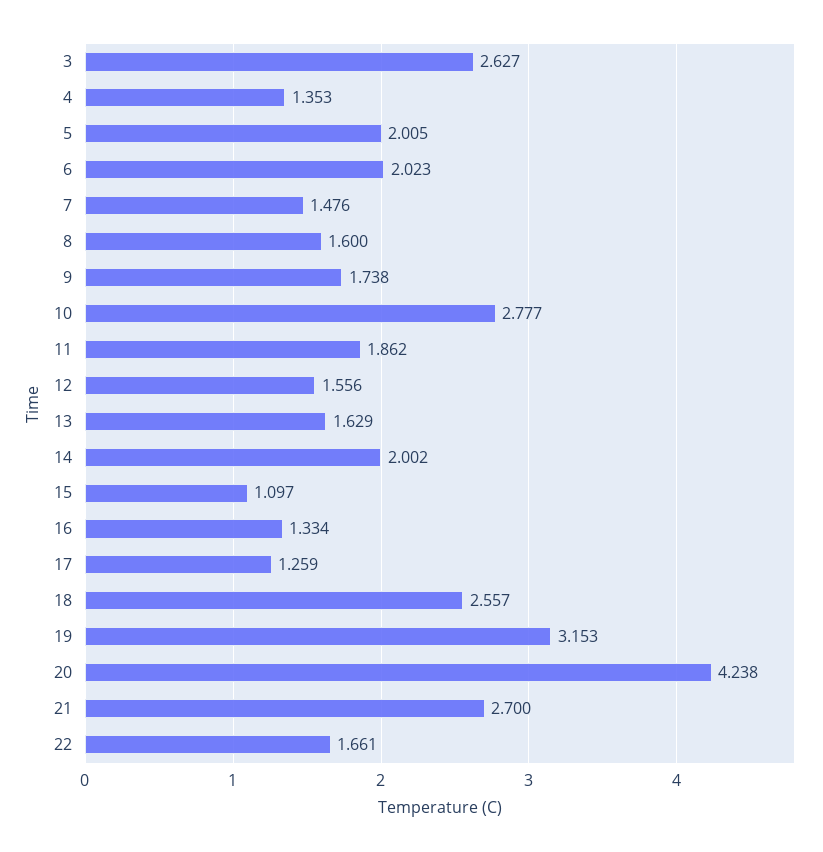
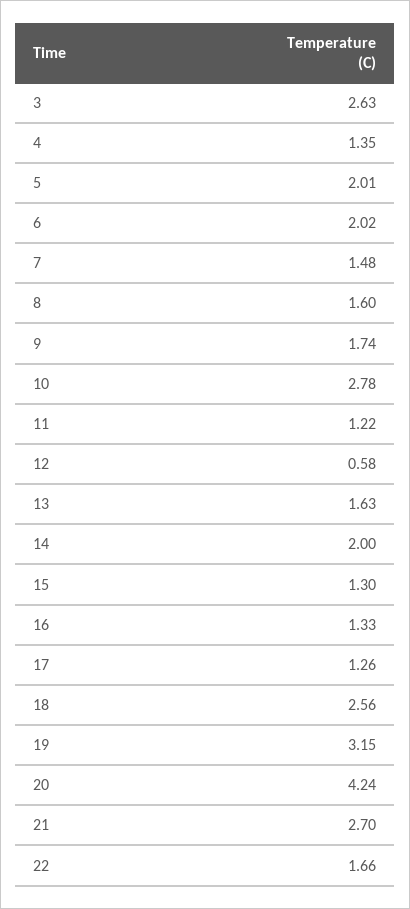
11: 1.862 -> 1.22
12: 1.556 -> 0.58
15: 1.097 -> 1.3

